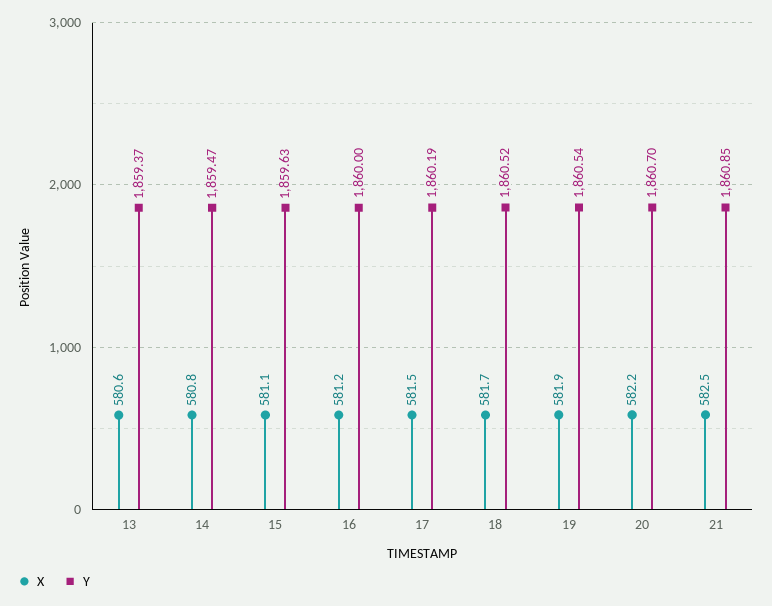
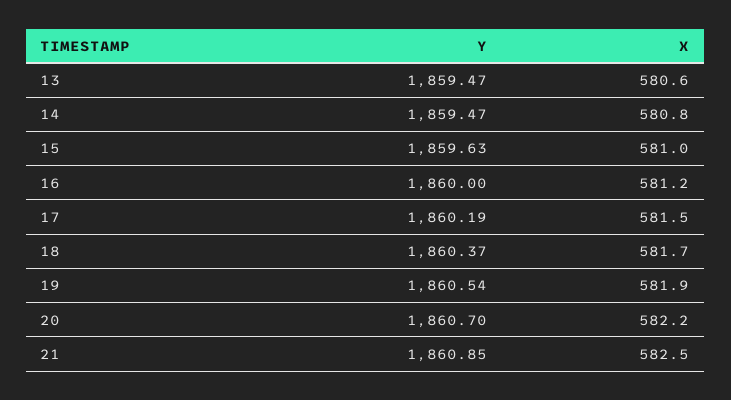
Y, 13: 1859.37 -> 1859.47
X, 15: 581.1 -> 581
Y, 18: 1860.52 -> 1860.37

